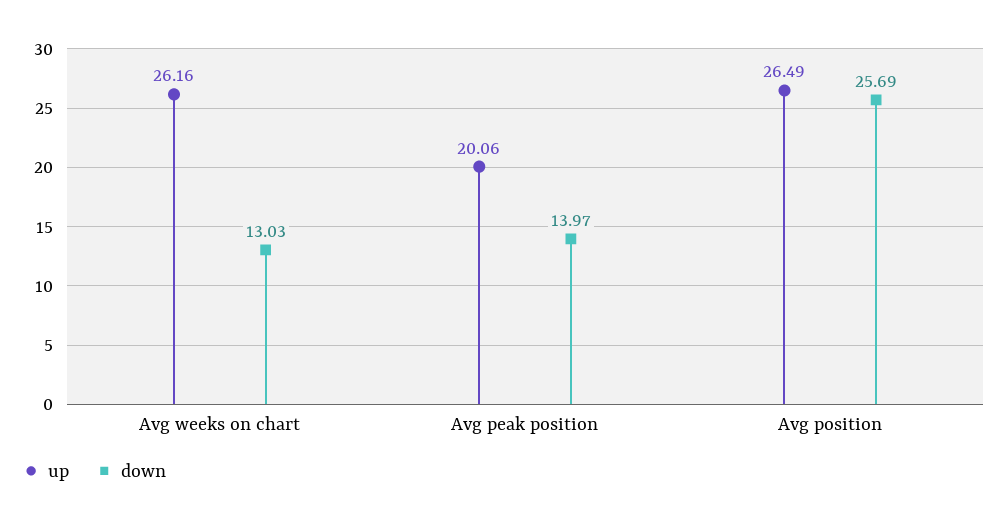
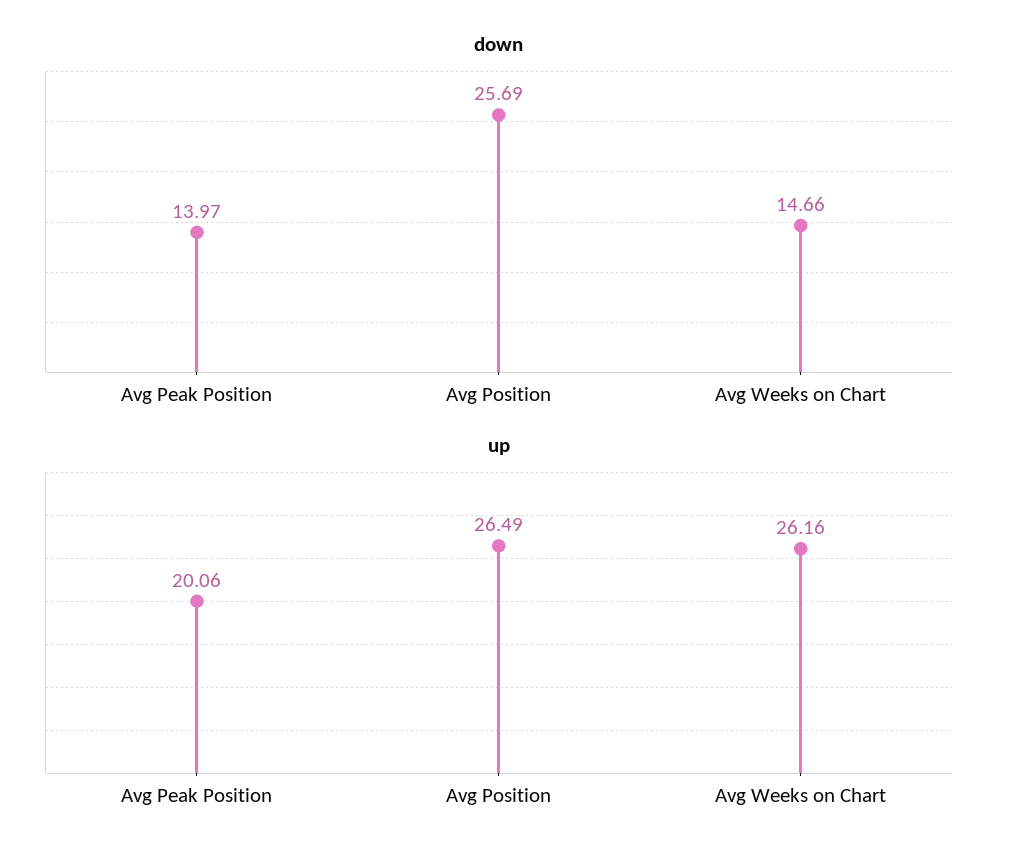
down, Avg weeks on chart: 13.03 -> 14.66

